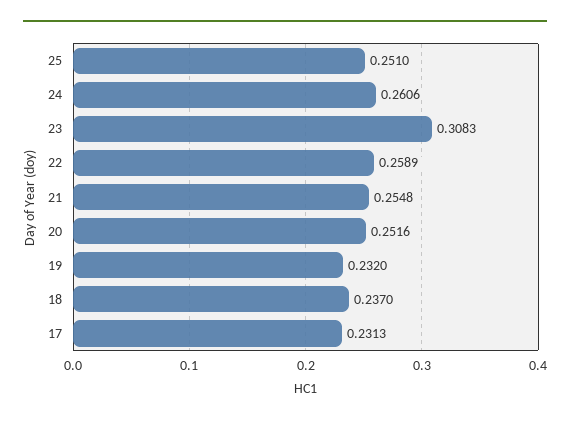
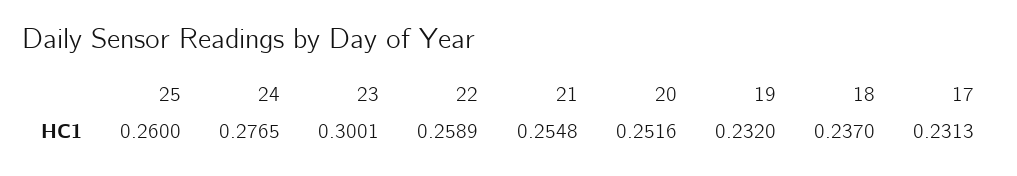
25: 0.251 -> 0.26
24: 0.2606 -> 0.2765
23: 0.3083 -> 0.3001

